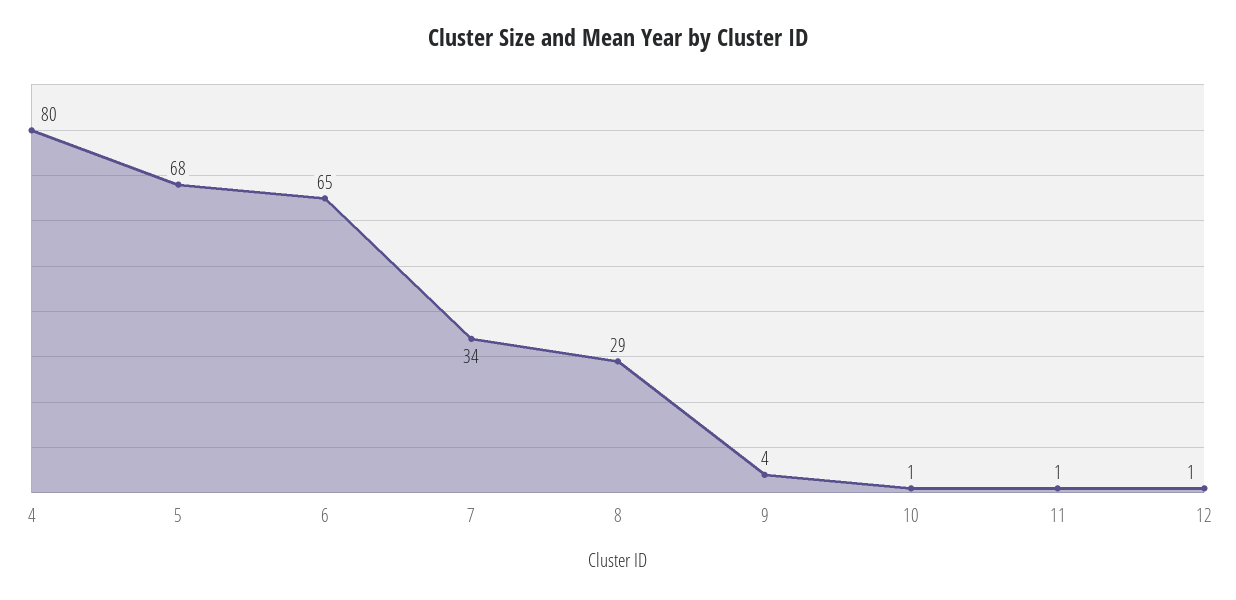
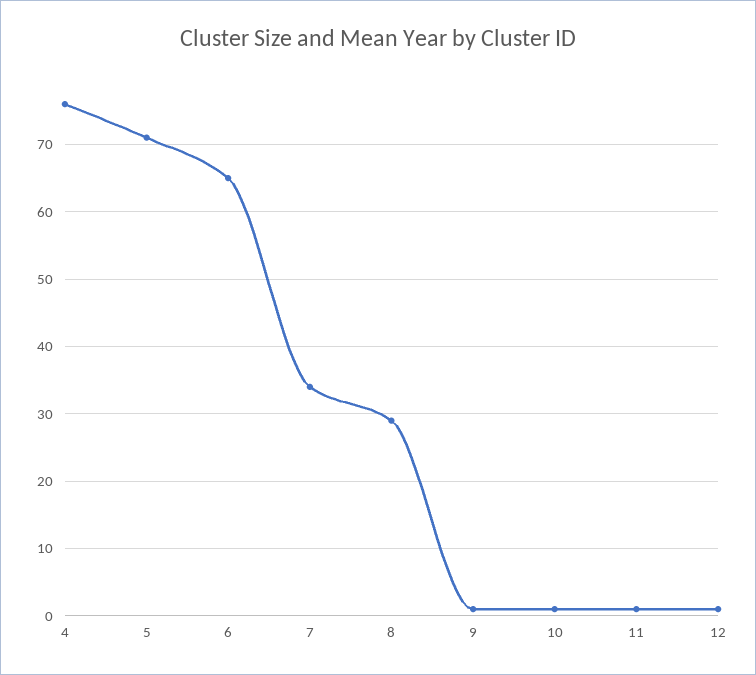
4: 80 -> 76
5: 68 -> 71
9: 4 -> 1

